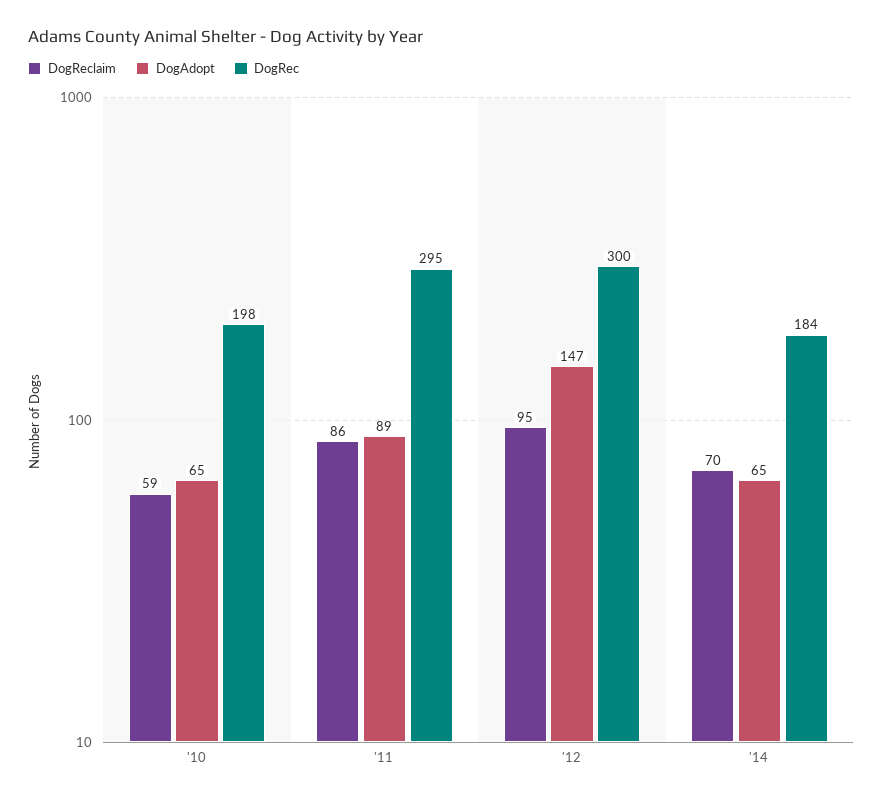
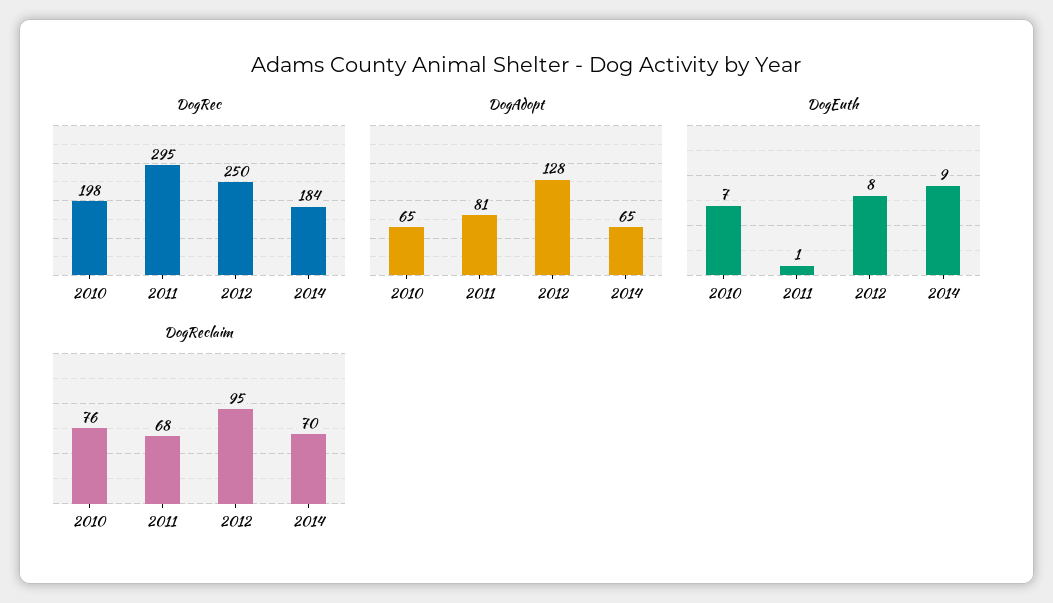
DogReclaim, '10: 59 -> 76
DogReclaim, '11: 86 -> 68
DogAdopt, '11: 89 -> 81
DogAdopt, '12: 147 -> 128
DogRec, '12: 300 -> 250
DogEuth, '10: none -> 7
DogEuth, '11: none -> 1
DogEuth, '12: none -> 8
DogEuth, '14: none -> 9

